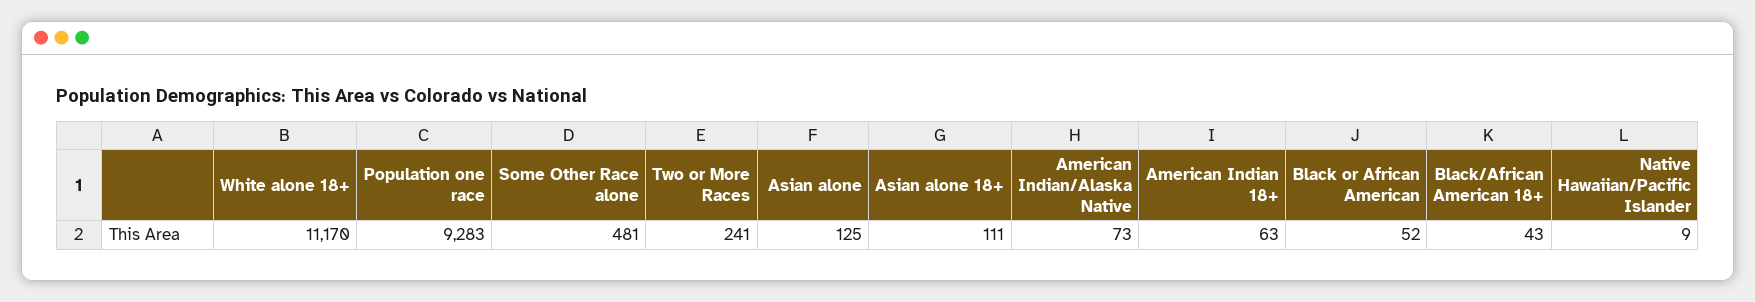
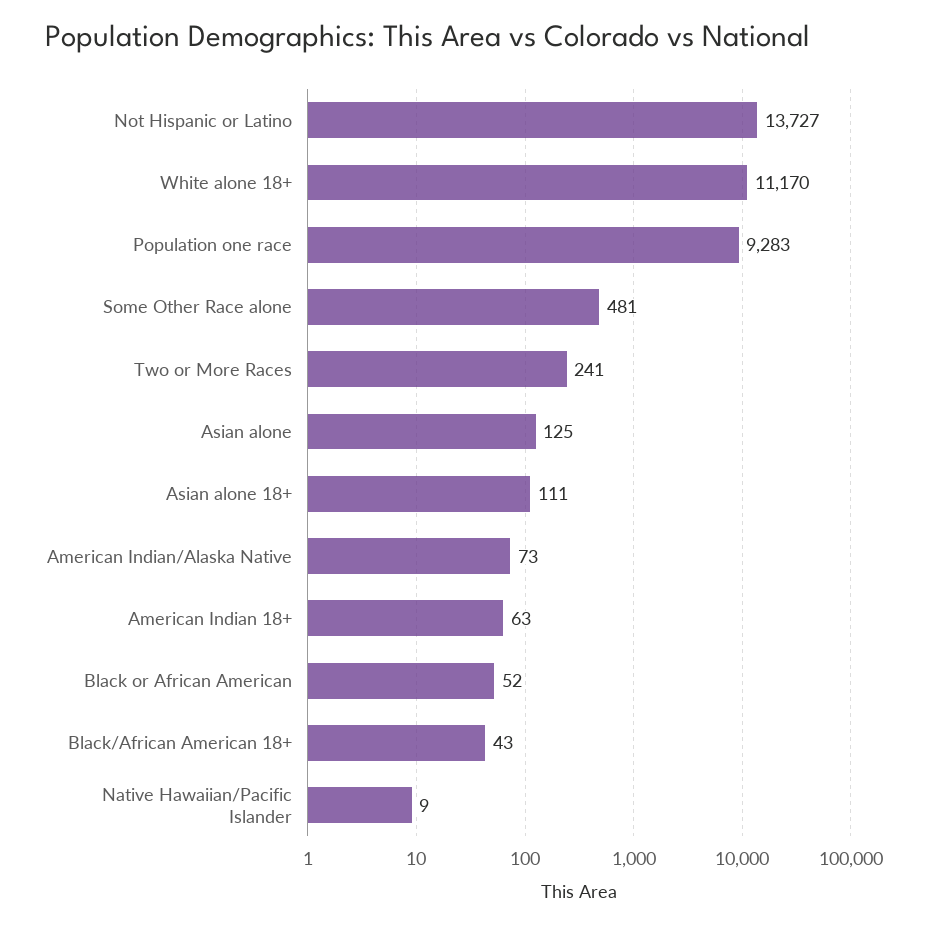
Not Hispanic or Latino: none -> 13727

